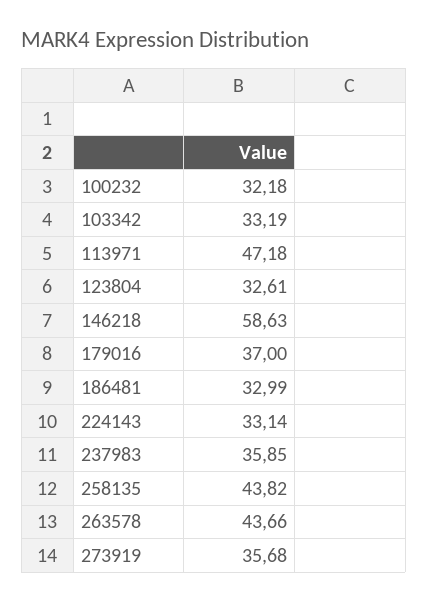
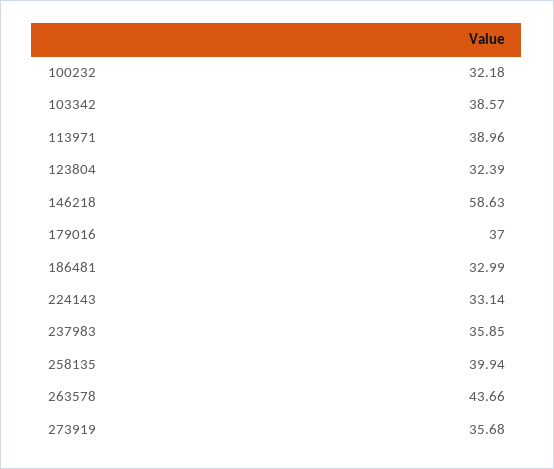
103342: 33.19 -> 38.57
113971: 47.18 -> 38.96
123804: 32.61 -> 32.39
258135: 43.82 -> 39.94

